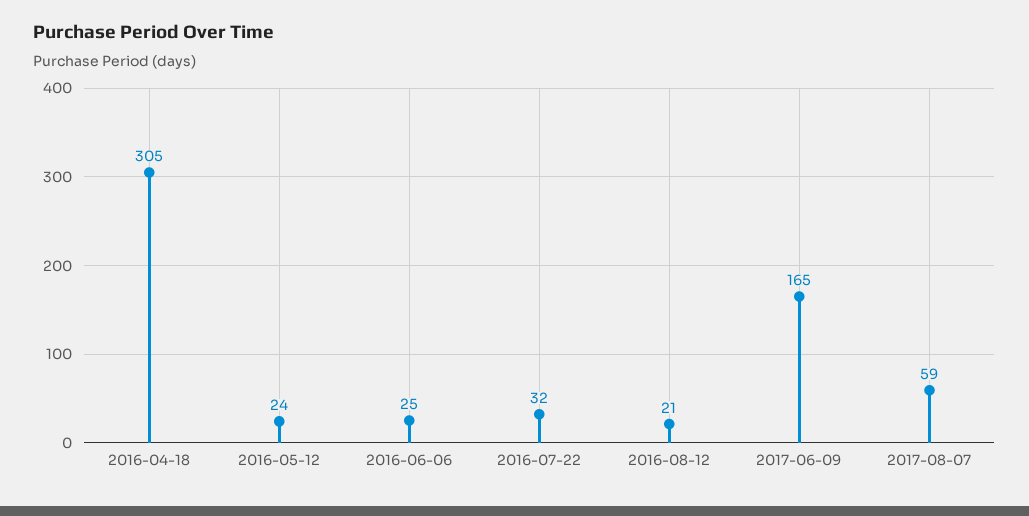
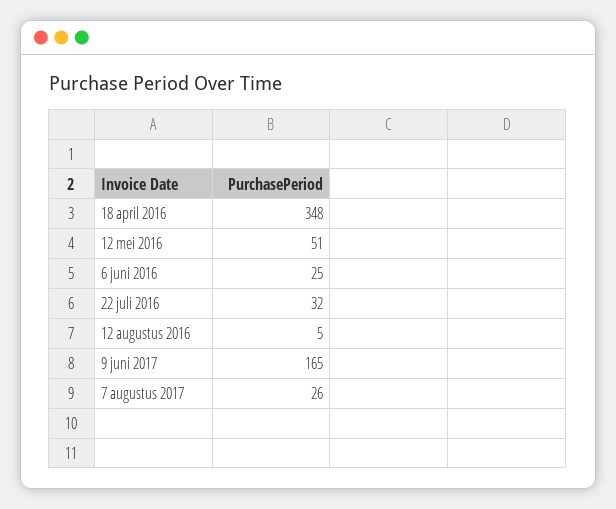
2016-04-18: 305 -> 348
2016-05-12: 24 -> 51
2016-08-12: 21 -> 5
2017-08-07: 59 -> 26

